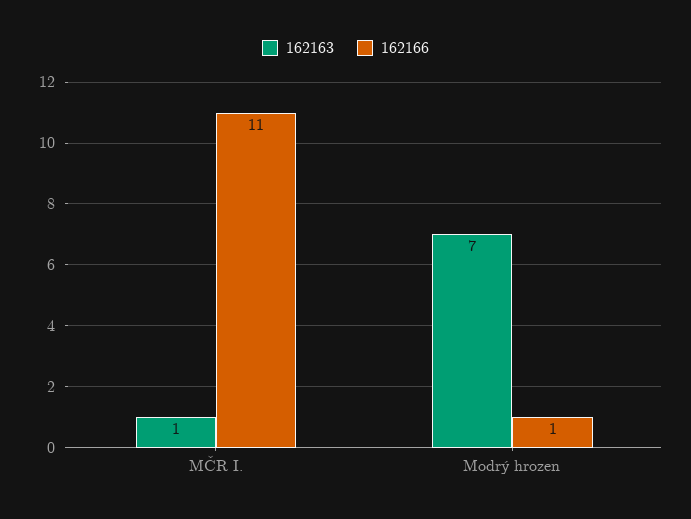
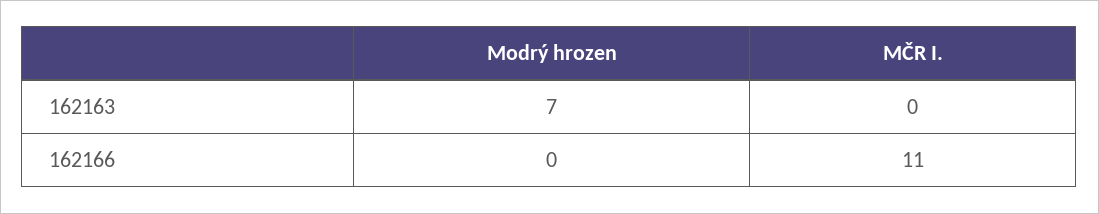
162163, MČR I.: 1 -> 0
162166, Modrý hrozen: 1 -> 0

